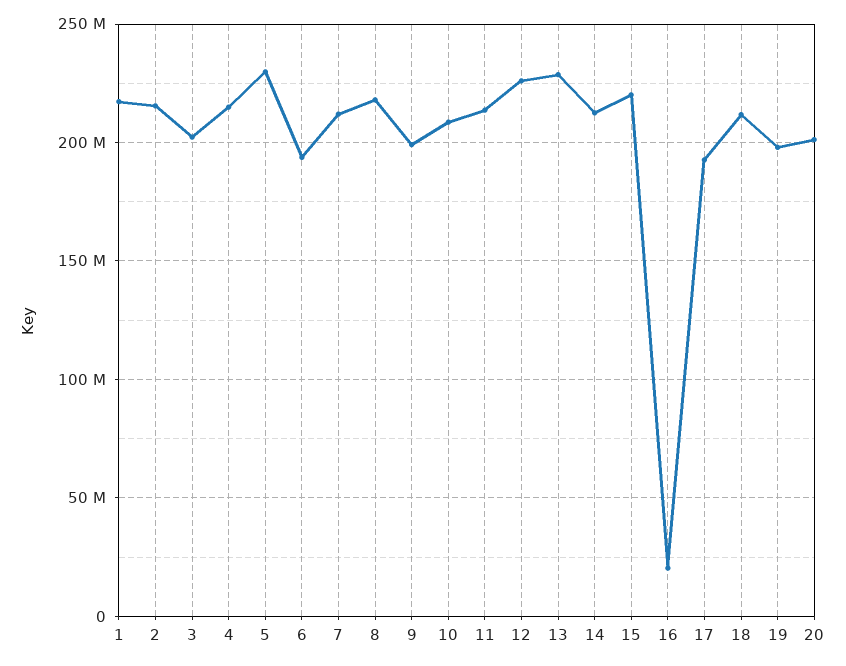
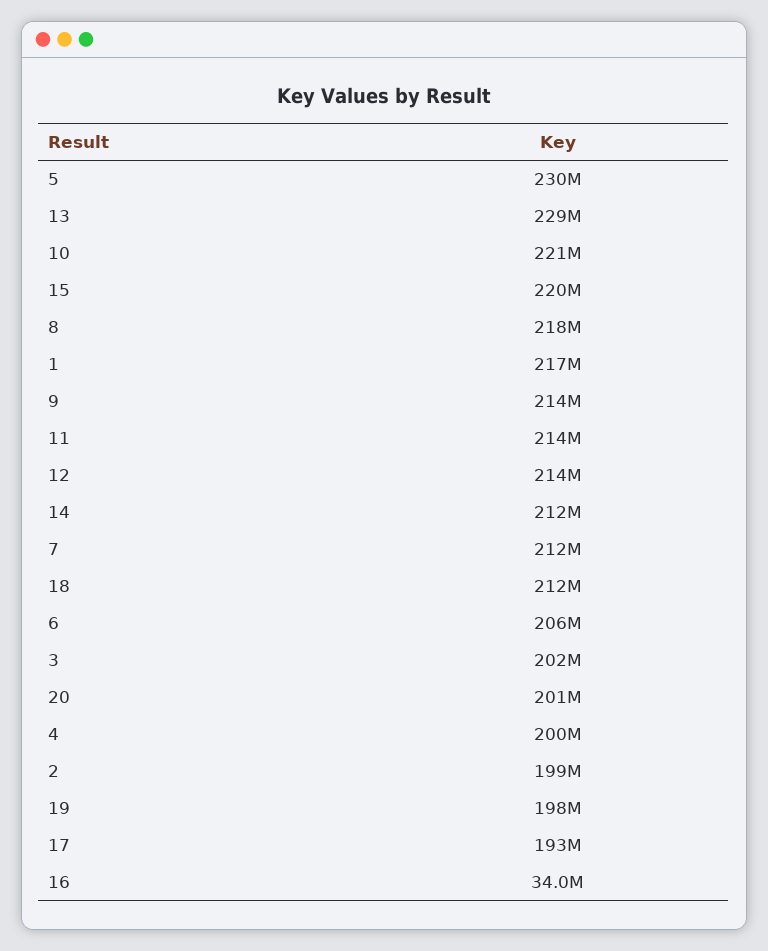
2: 215000000 -> 199000000
4: 215000000 -> 200000000
6: 195000000 -> 206000000
9: 200000000 -> 214000000
10: 210000000 -> 221000000
12: 225000000 -> 214000000
16: 20000000 -> 34000000

